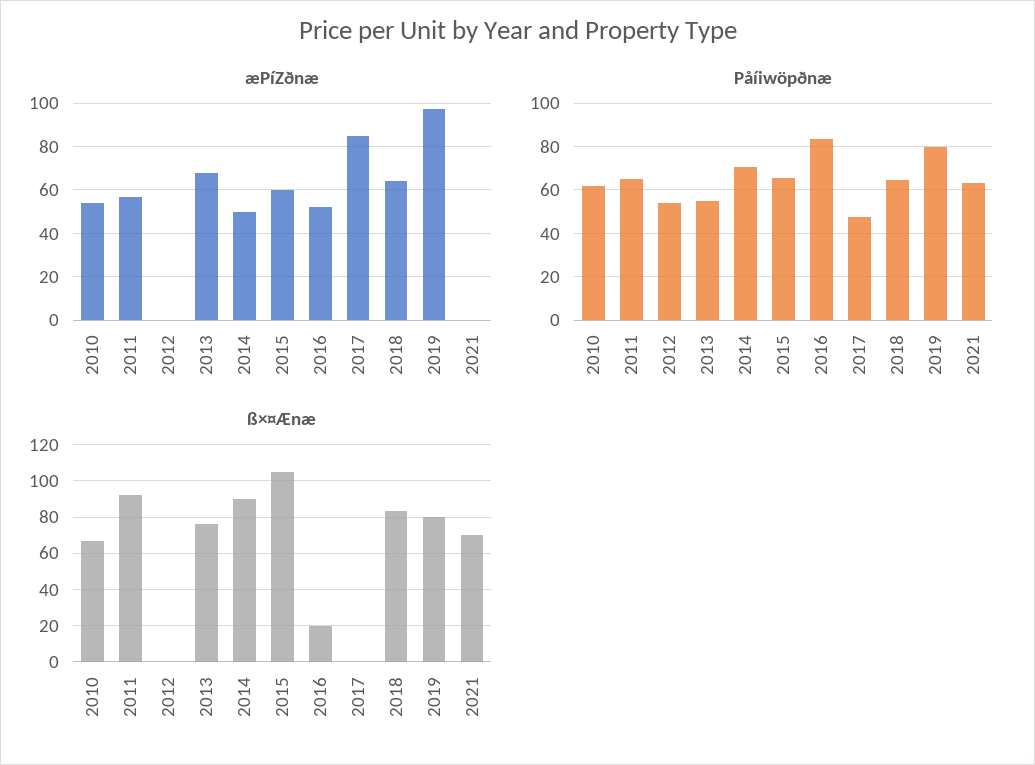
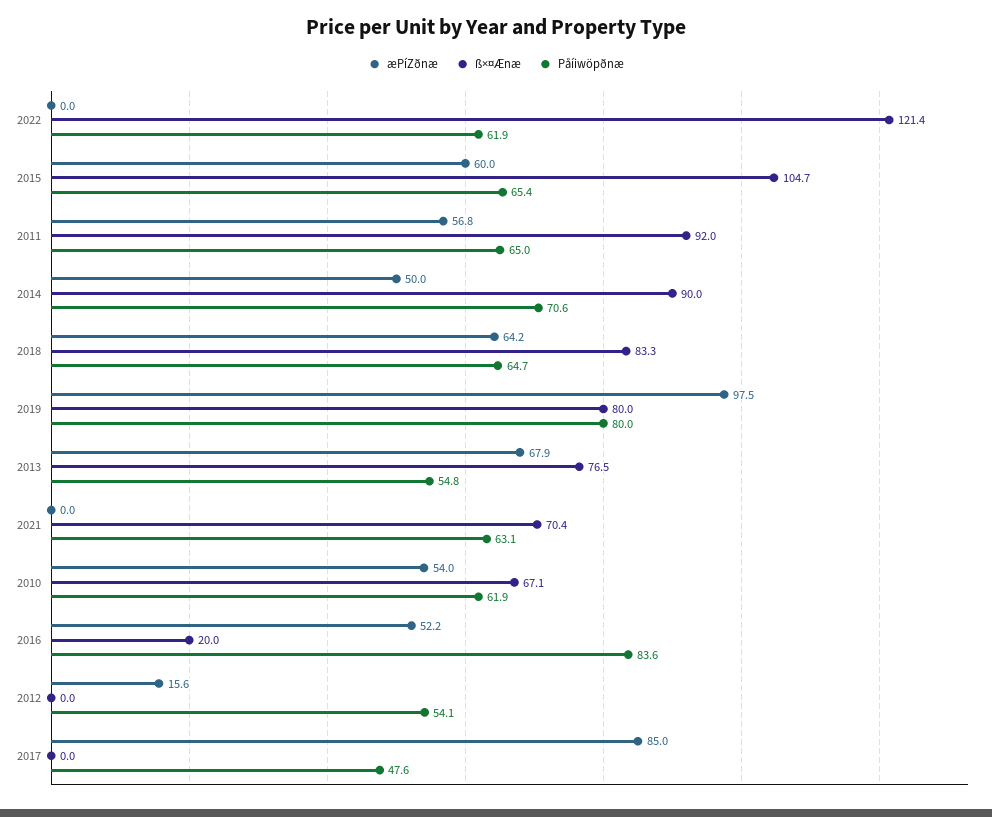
æPíZðnæ, 2012: 0 -> 15.6
æPíZðnæ, 2022: none -> 0
ß×¤Ænæ, 2022: none -> 121.4
Påíiwöpðnæ, 2022: none -> 61.9

